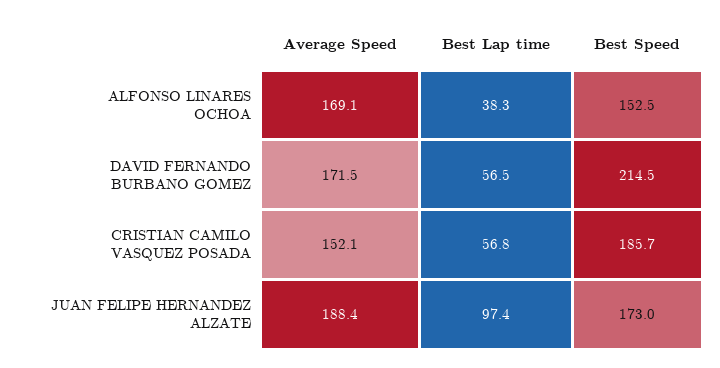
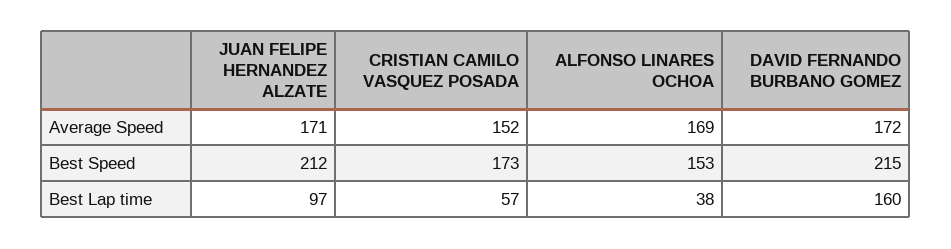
Best Lap time, DAVID FERNANDO BURBANO GOMEZ: 56.5 -> 160
Best Speed, CRISTIAN CAMILO VASQUEZ POSADA: 185.7 -> 173
Average Speed, JUAN FELIPE HERNANDEZ ALZATE: 188.4 -> 171
Best Speed, JUAN FELIPE HERNANDEZ ALZATE: 173 -> 212

